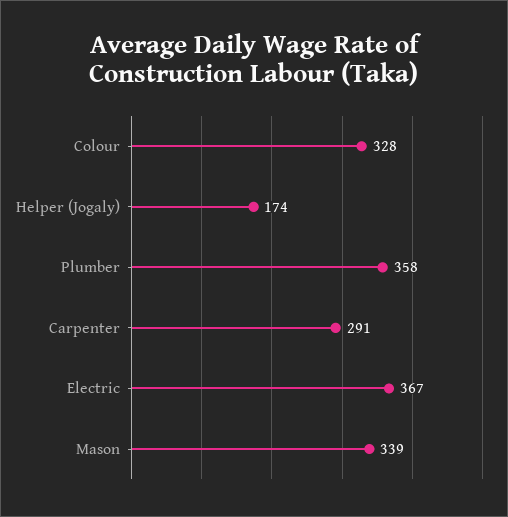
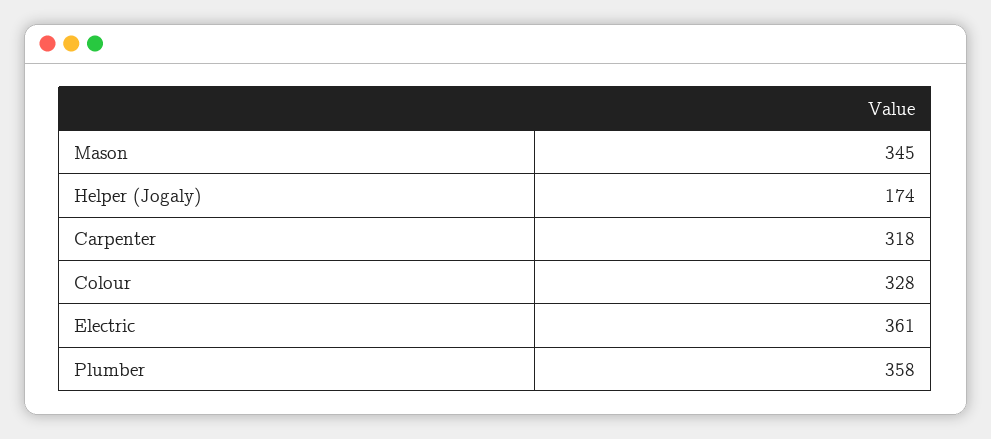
Carpenter: 291 -> 318
Electric: 367 -> 361
Mason: 339 -> 345

